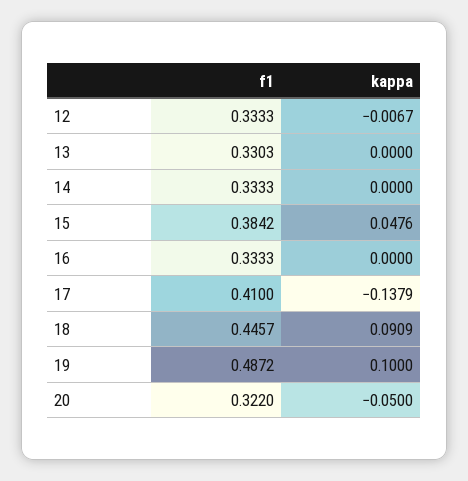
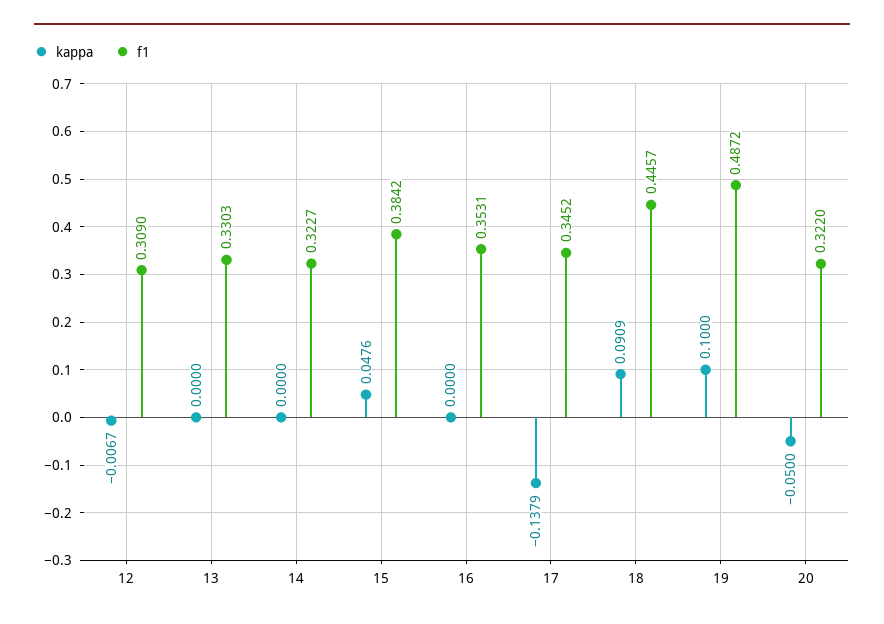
f1, 12: 0.3333 -> 0.309
f1, 14: 0.3333 -> 0.3227
f1, 16: 0.3333 -> 0.3531
f1, 17: 0.41 -> 0.3452

